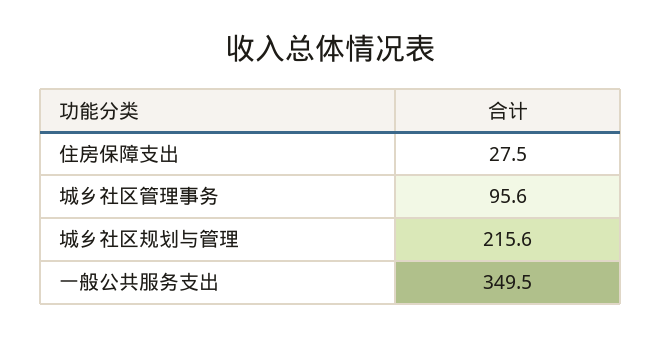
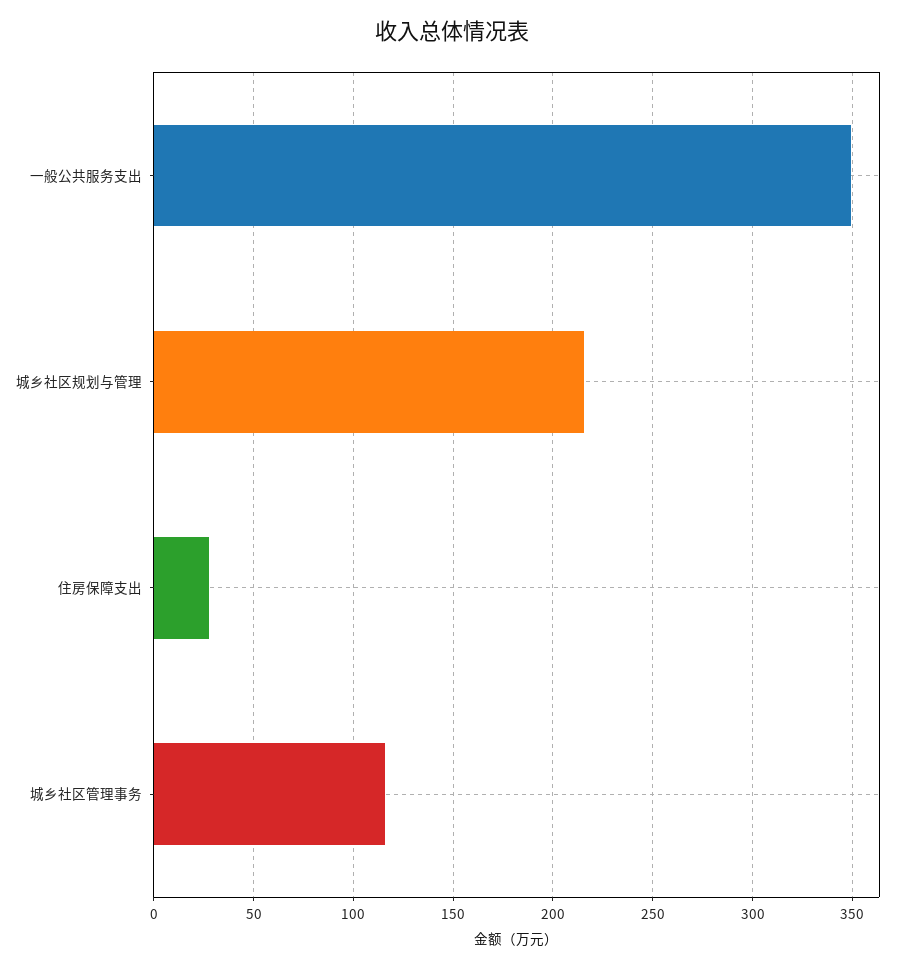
城乡社区管理事务: 95.6 -> 115

